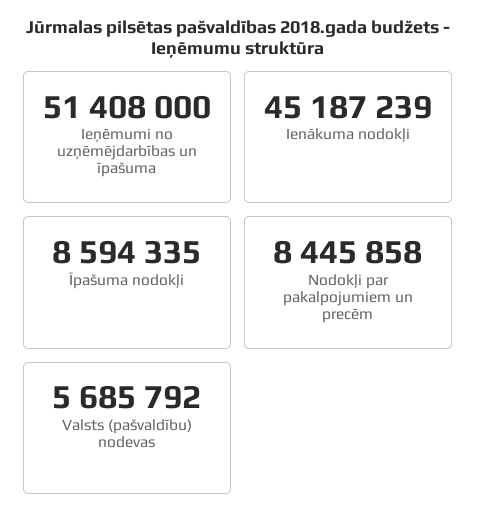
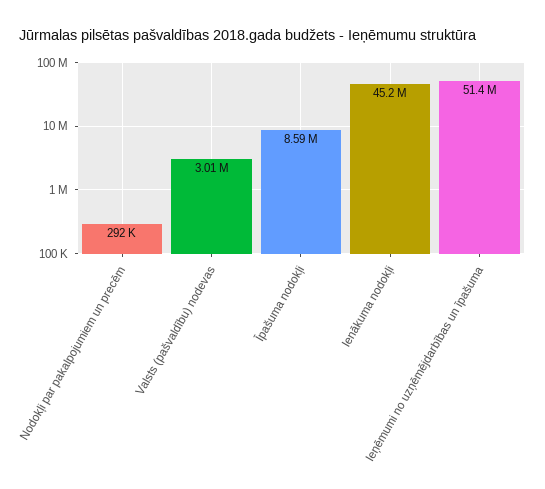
Nodokļi par pakalpojumiem un precēm: 8445858 -> 292000
Valsts (pašvaldību) nodevas: 5685792 -> 3010000

